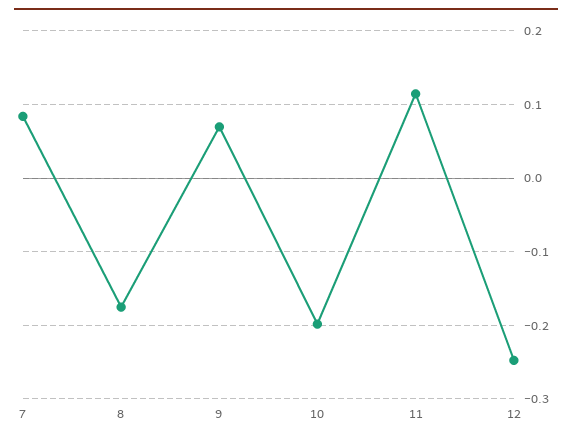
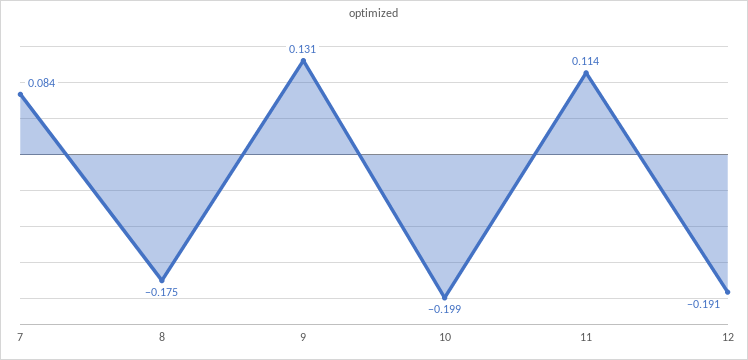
9: 0.07 -> 0.131
12: -0.25 -> -0.191

